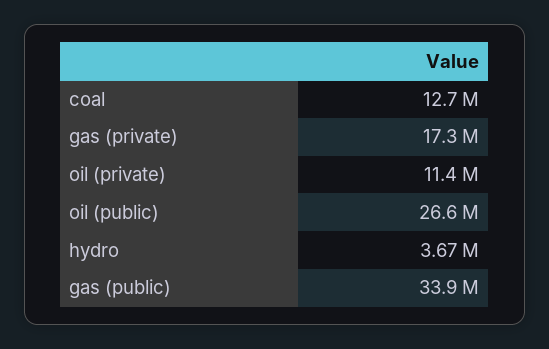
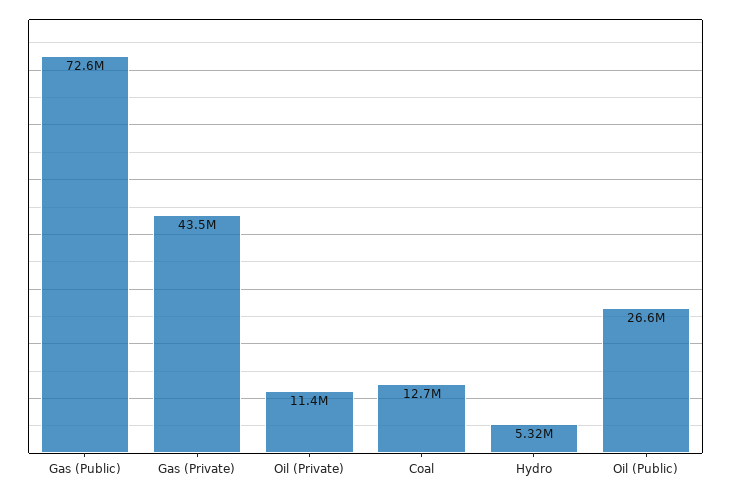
gas (private): 17300000 -> 43500000
hydro: 3670000 -> 5320000
gas (public): 33900000 -> 72600000

